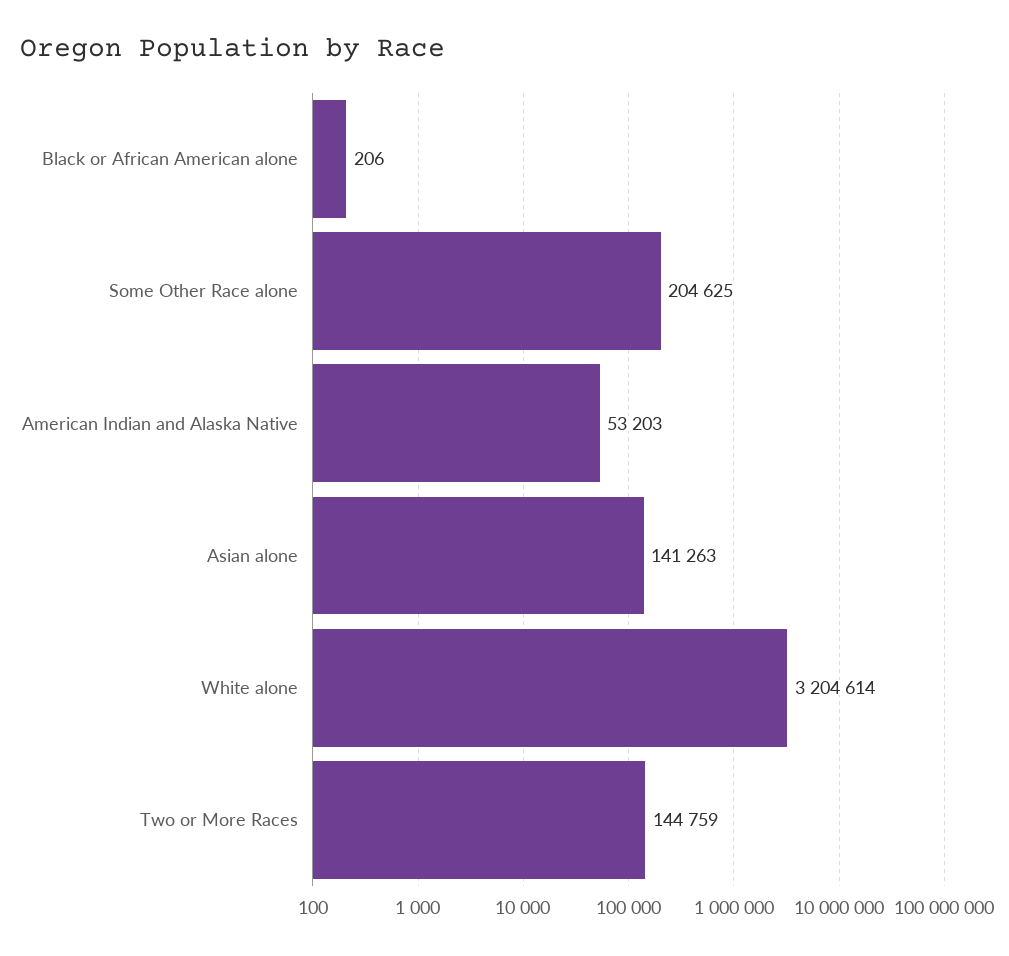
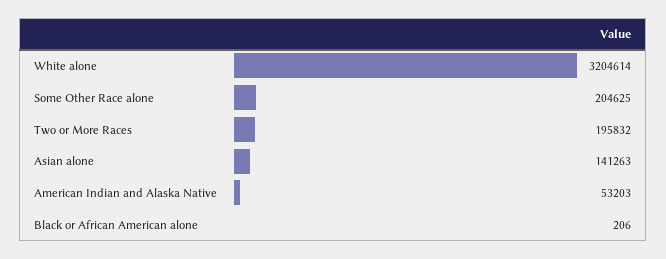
Two or More Races: 144759 -> 195832

